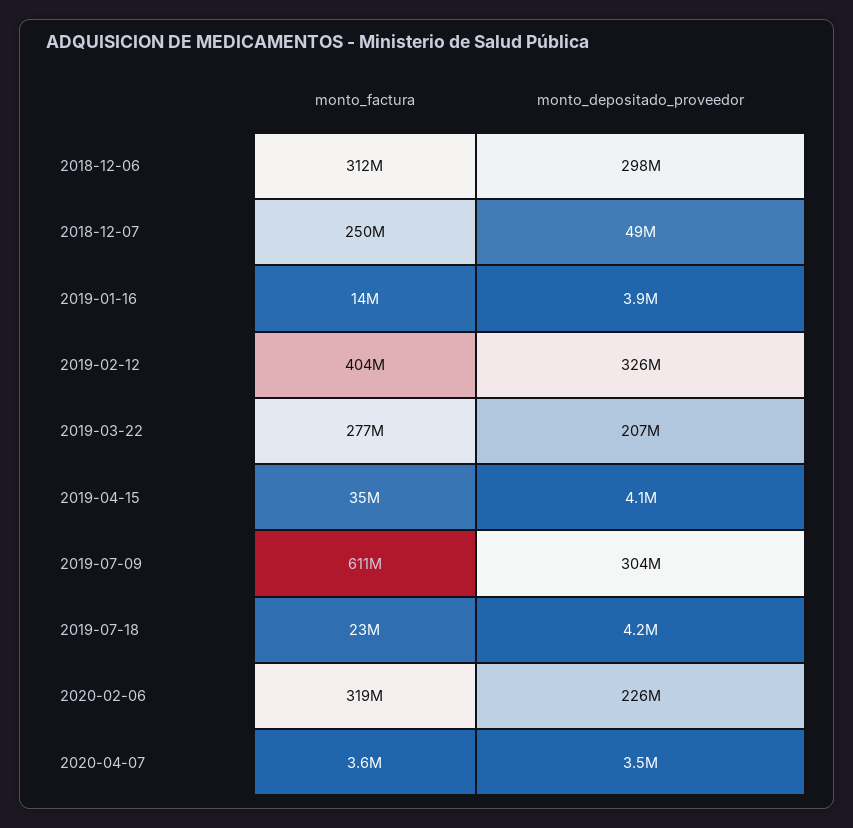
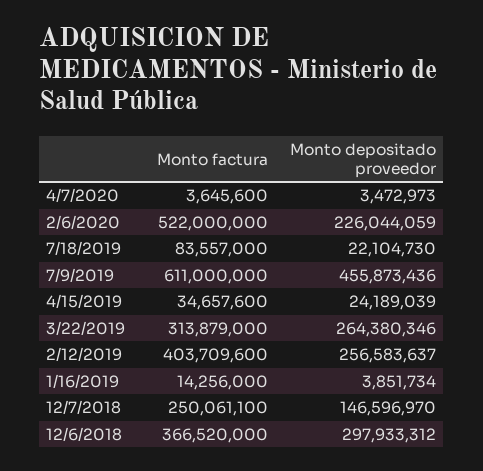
monto_factura, 2018-12-06: 312000000 -> 366520000
monto_depositado_proveedor, 2018-12-07: 49000000 -> 146596970
monto_depositado_proveedor, 2019-02-12: 326000000 -> 256583637
monto_factura, 2019-03-22: 277000000 -> 313879000
monto_depositado_proveedor, 2019-03-22: 207000000 -> 264380346
monto_depositado_proveedor, 2019-04-15: 4100000 -> 24189039
monto_depositado_proveedor, 2019-07-09: 304000000 -> 455873436
monto_factura, 2019-07-18: 23000000 -> 83557000
monto_depositado_proveedor, 2019-07-18: 4200000 -> 22104730
monto_factura, 2020-02-06: 319000000 -> 522000000

